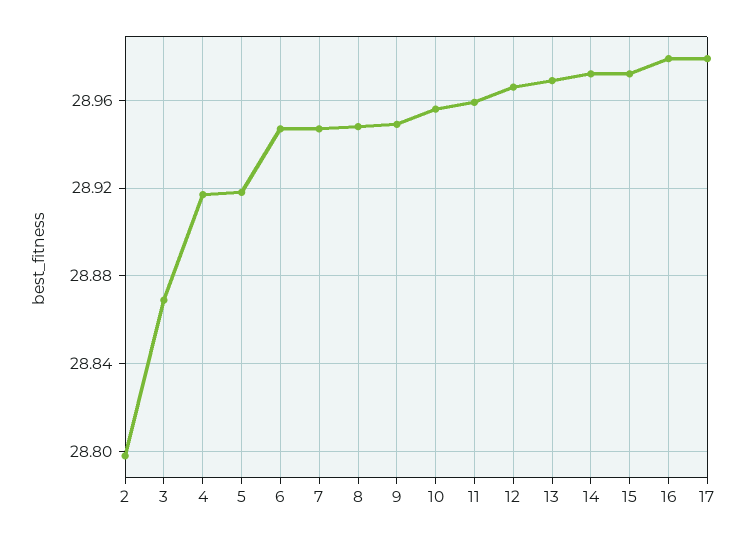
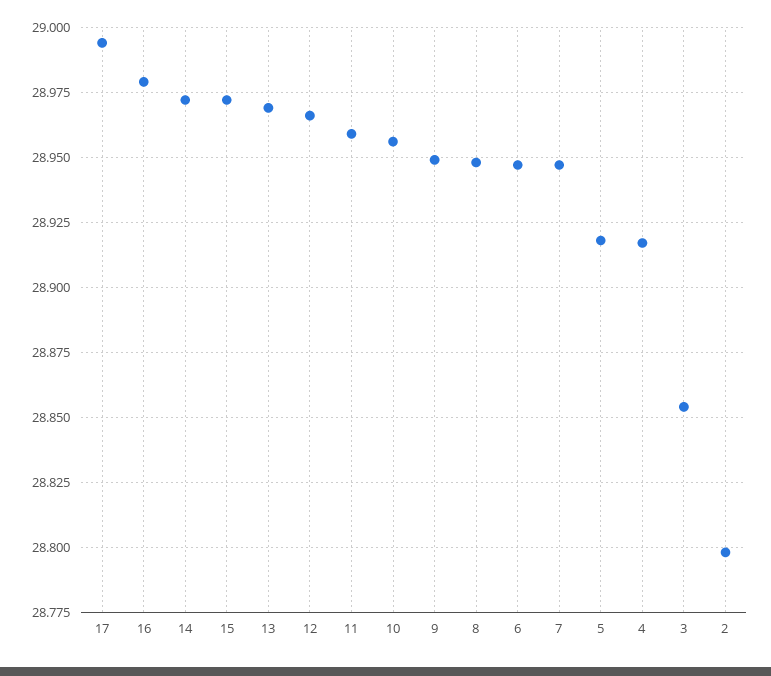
3: 28.87 -> 28.855
17: 28.98 -> 28.995

